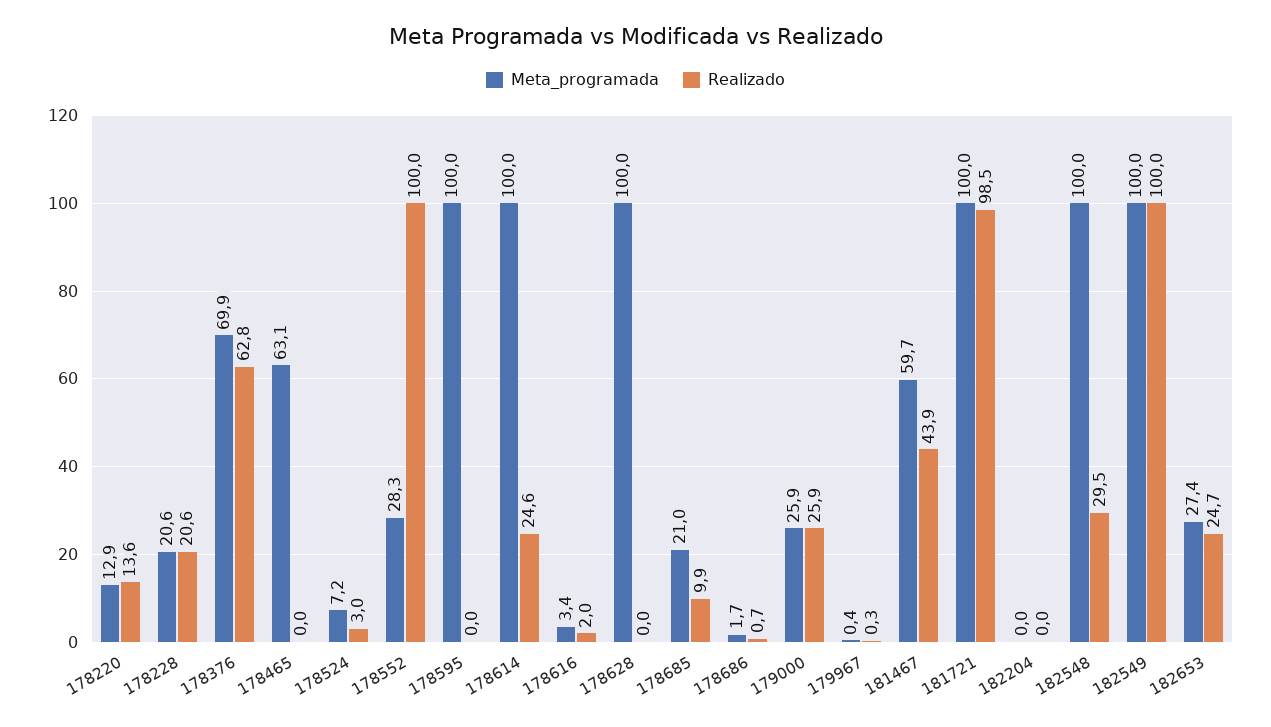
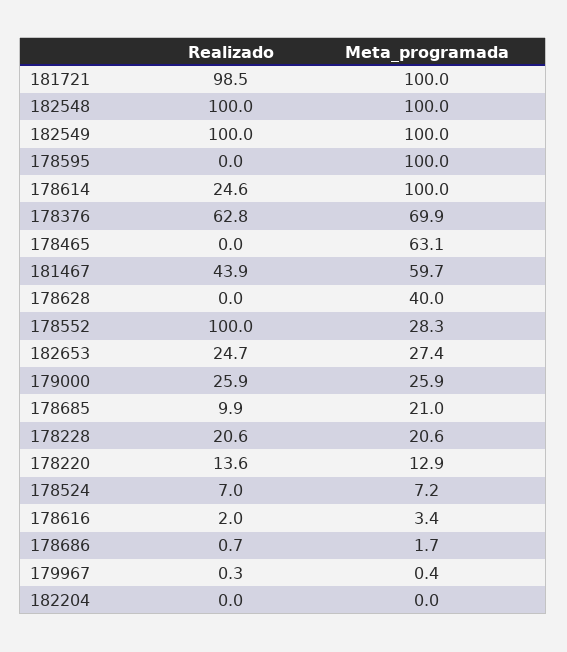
Realizado, 178524: 3 -> 7
Meta_programada, 178628: 100 -> 40
Realizado, 182548: 29.5 -> 100

